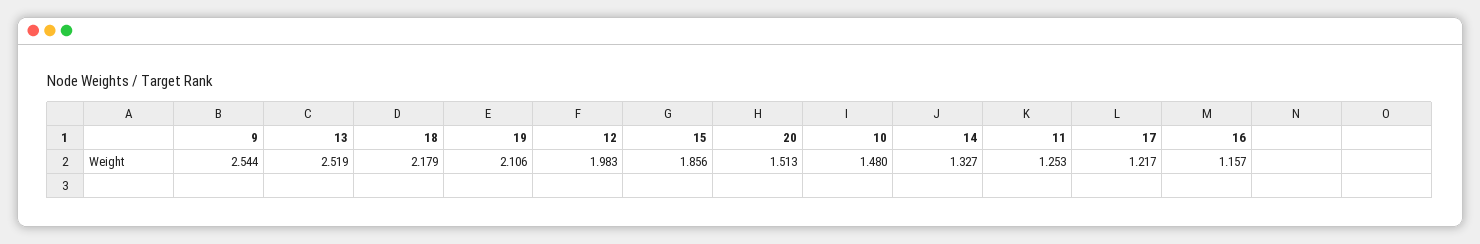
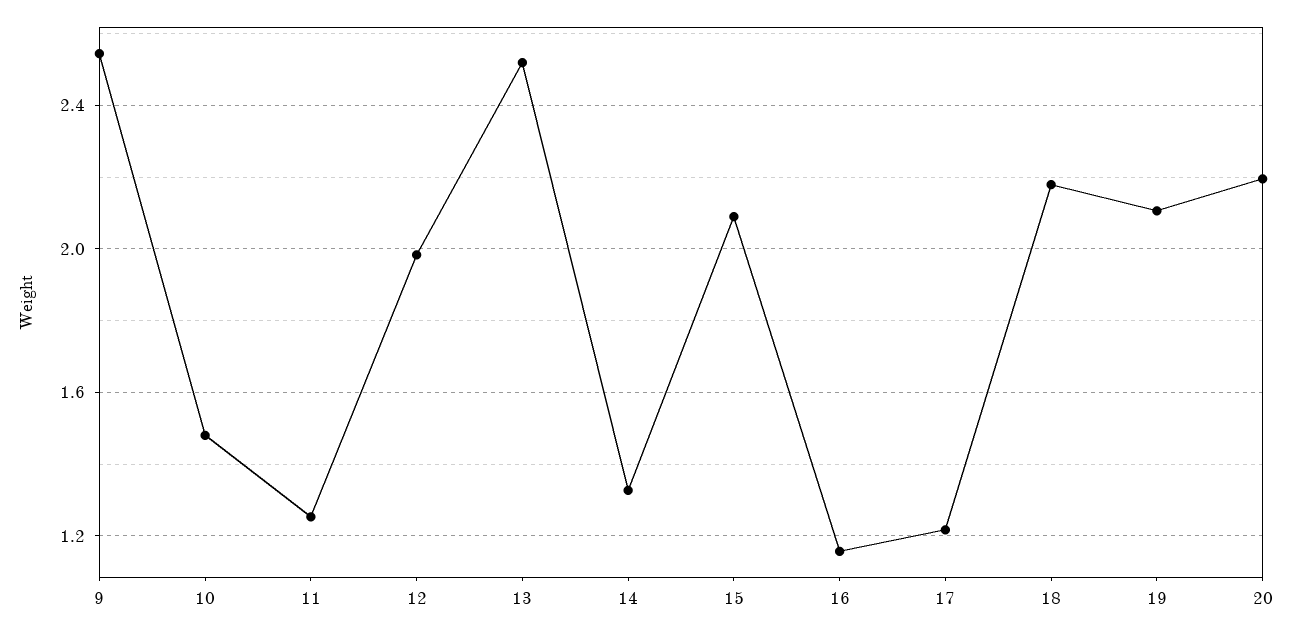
15: 1.856 -> 2.1
20: 1.513 -> 2.2

